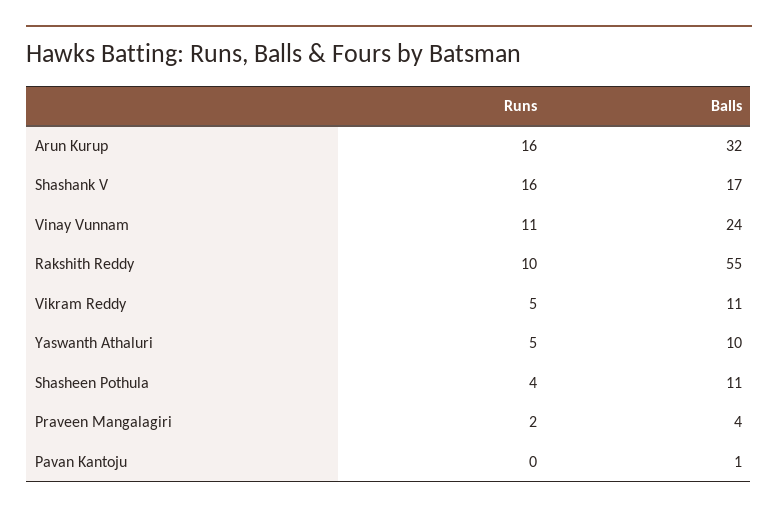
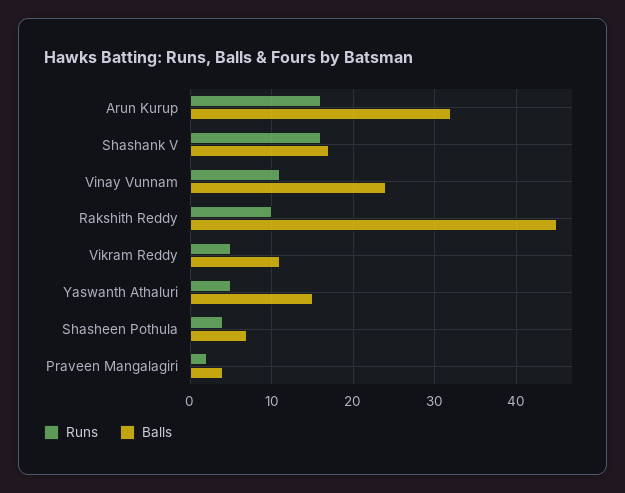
Balls, Rakshith Reddy: 55 -> 45
Balls, Yaswanth Athaluri: 10 -> 15
Balls, Shasheen Pothula: 11 -> 7
Runs, Pavan Kantoju: 0 -> none
Balls, Pavan Kantoju: 1 -> none

